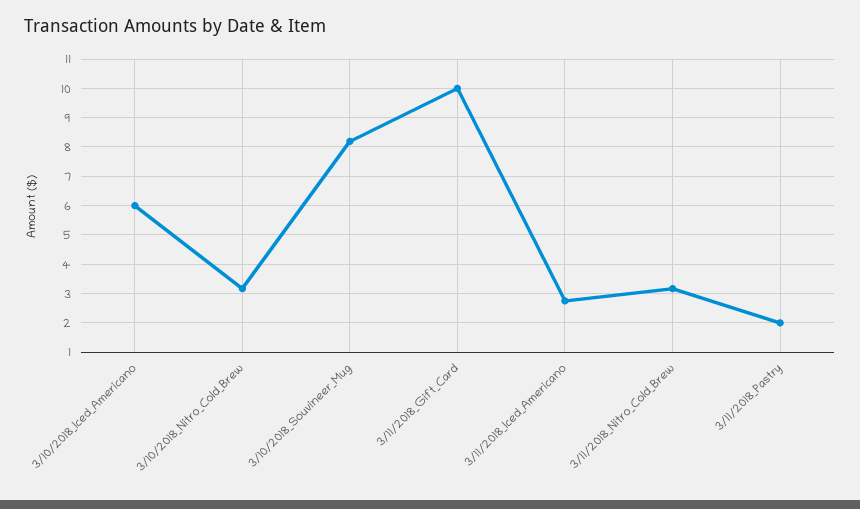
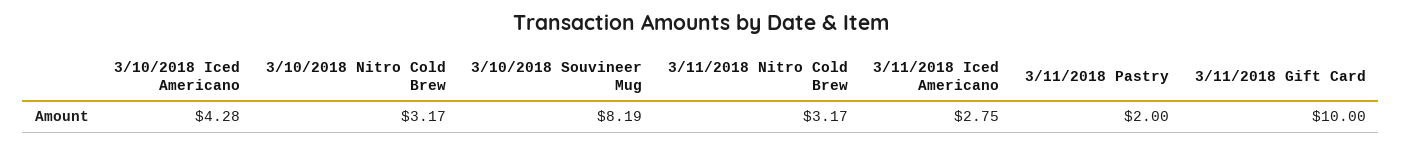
3/10/2018_Iced_Americano: 6 -> 4.28

